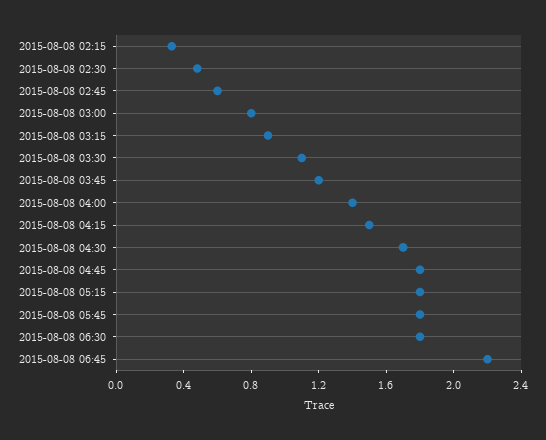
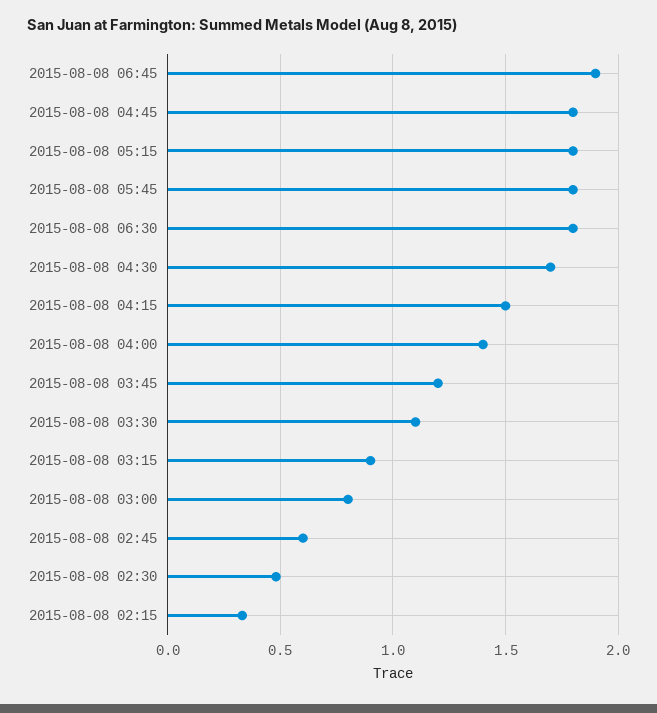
2015-08-08 06:45: 2.2 -> 1.9

